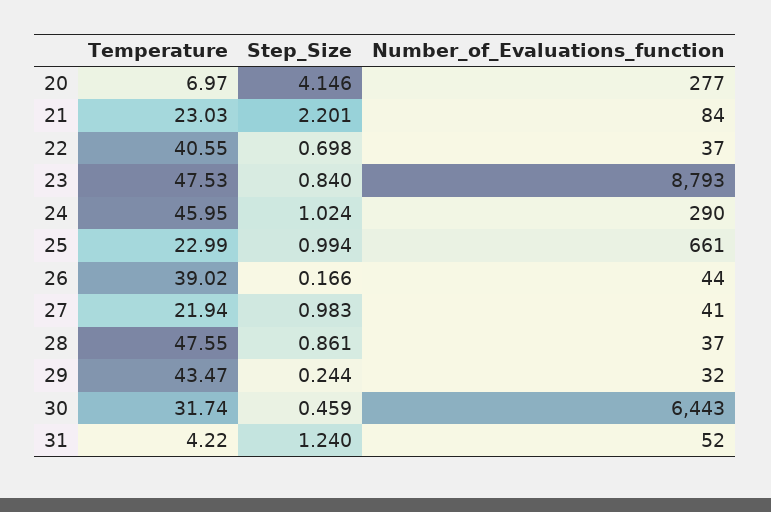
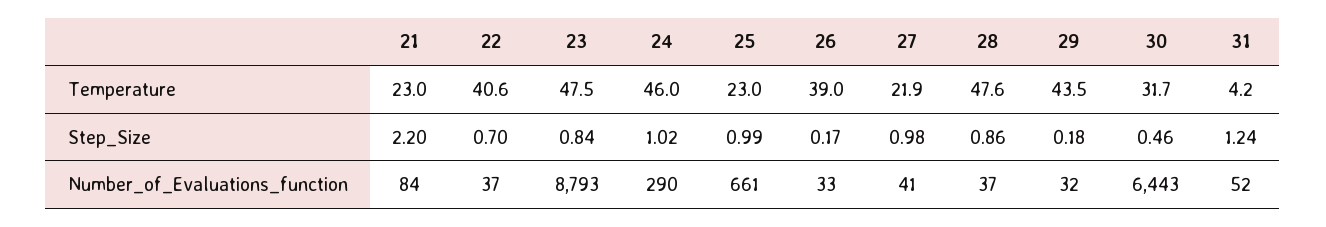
Temperature, 20: 6.97 -> none
Step_Size, 20: 4.146 -> none
Number_of_Evaluations_function, 20: 277 -> none
Number_of_Evaluations_function, 26: 44 -> 33
Step_Size, 29: 0.244 -> 0.18

